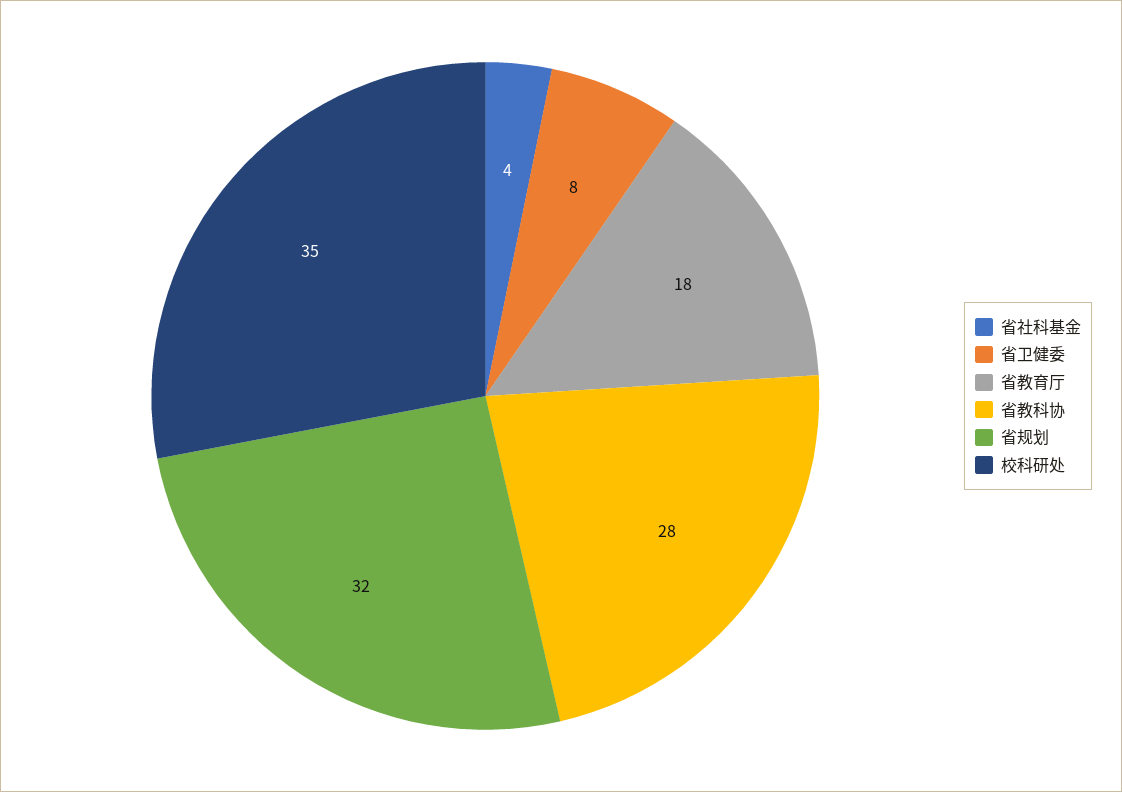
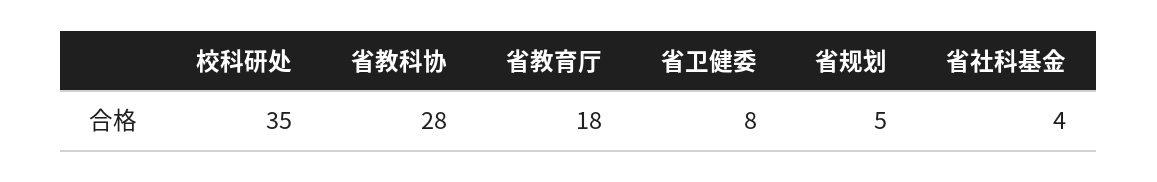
省规划: 32 -> 5

